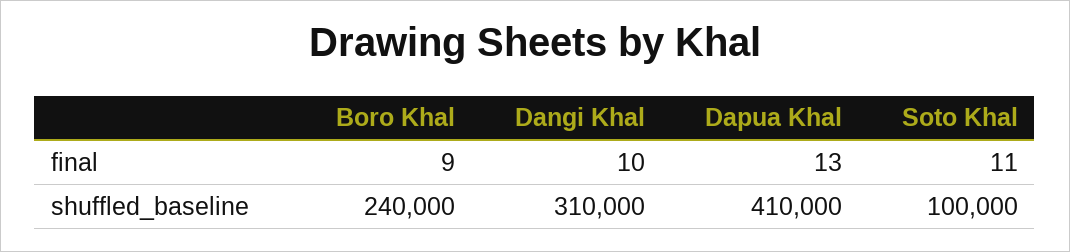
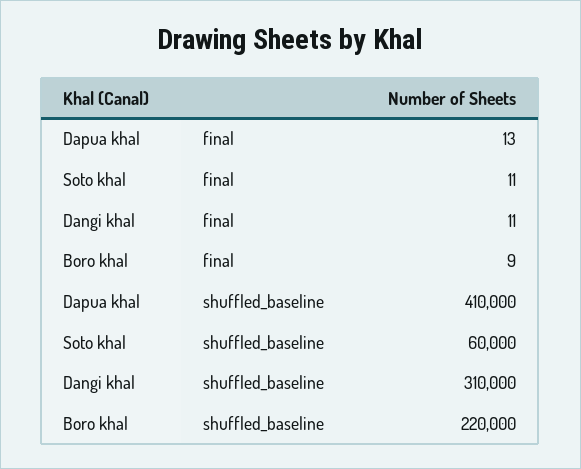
Dangi Khal, final: 10 -> 11
Boro Khal, shuffled_baseline: 240000 -> 220000
Soto Khal, shuffled_baseline: 100000 -> 60000

